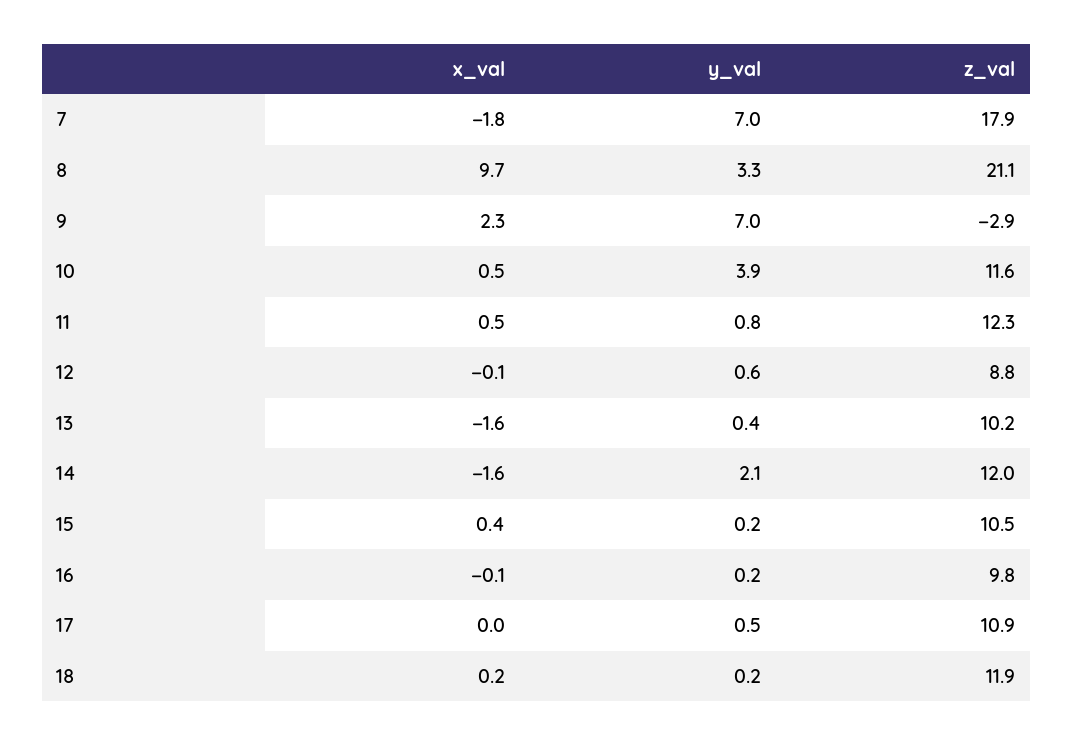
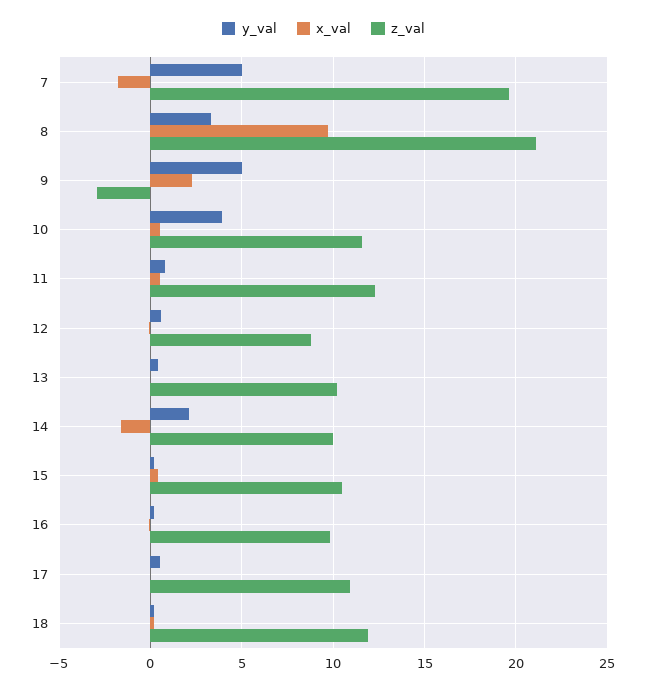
y_val, 7: 7 -> 5
z_val, 7: 17.9 -> 19.5
y_val, 9: 7 -> 5
x_val, 13: -1.6 -> 0
z_val, 14: 12 -> 10

